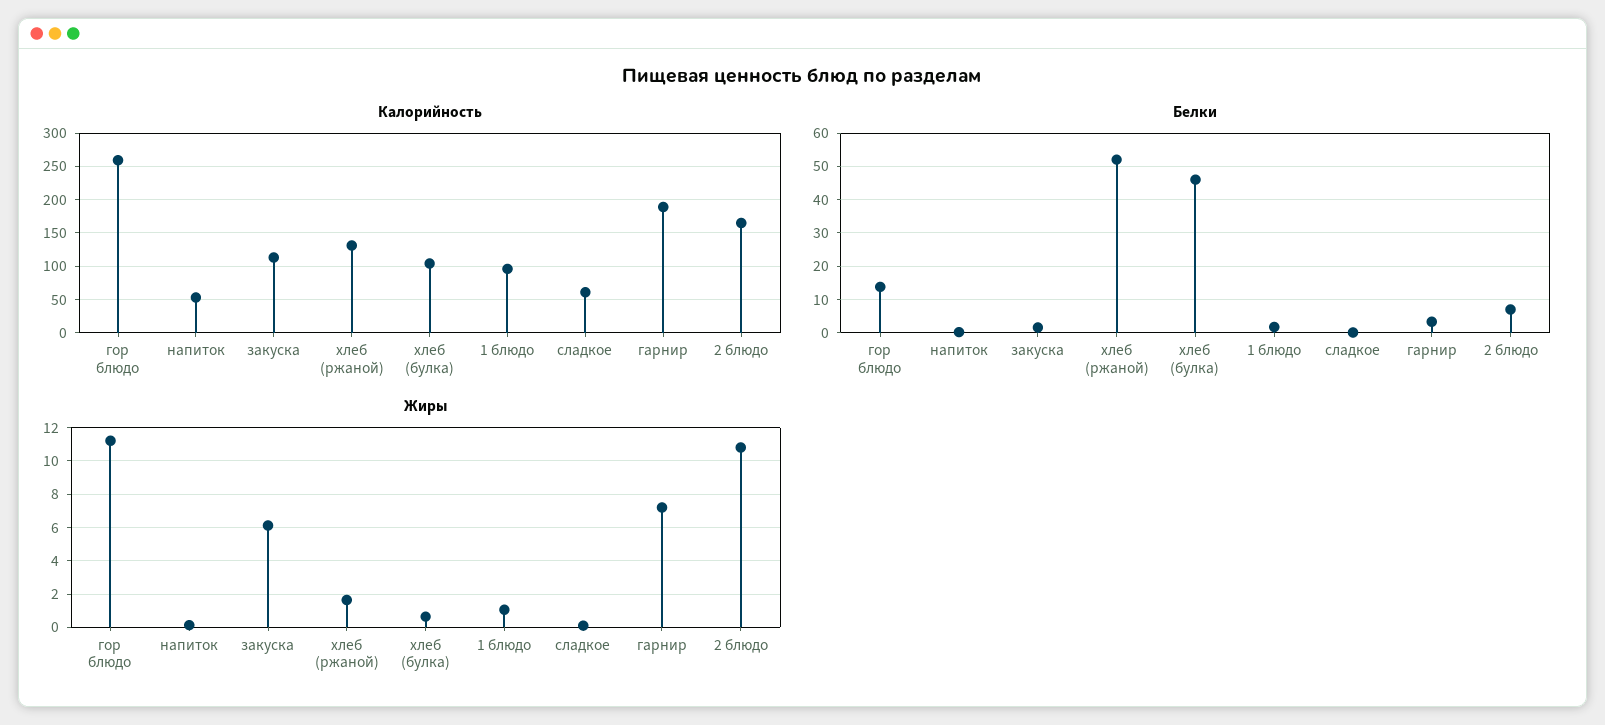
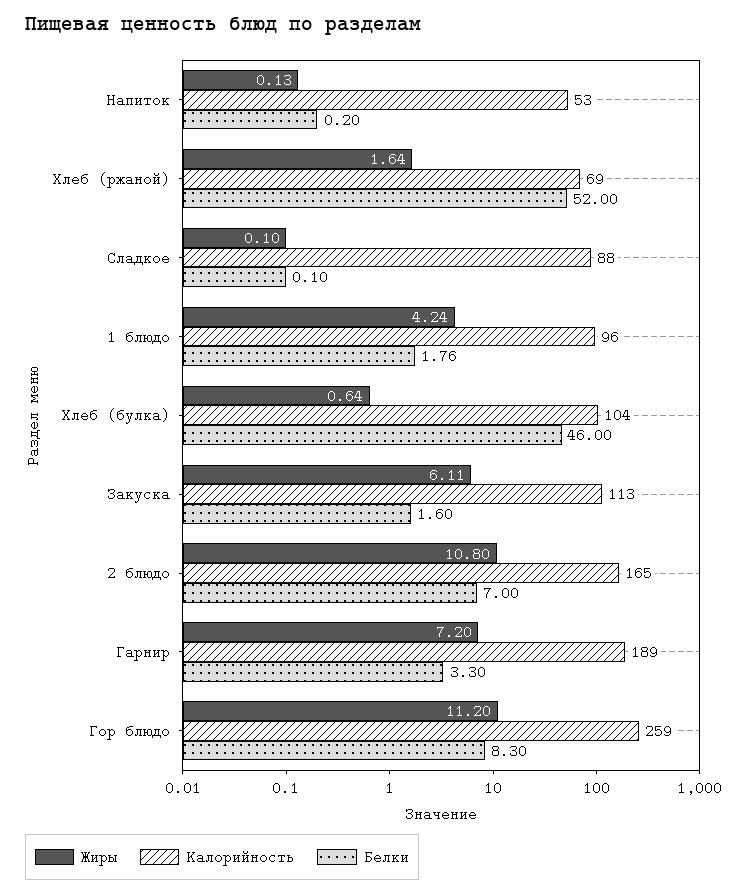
Калорийность, хлеб (ржаной): 130 -> 69
Калорийность, сладкое: 60 -> 88
Белки, гор блюдо: 14 -> 8.3
Жиры, 1 блюдо: 1 -> 4.24

